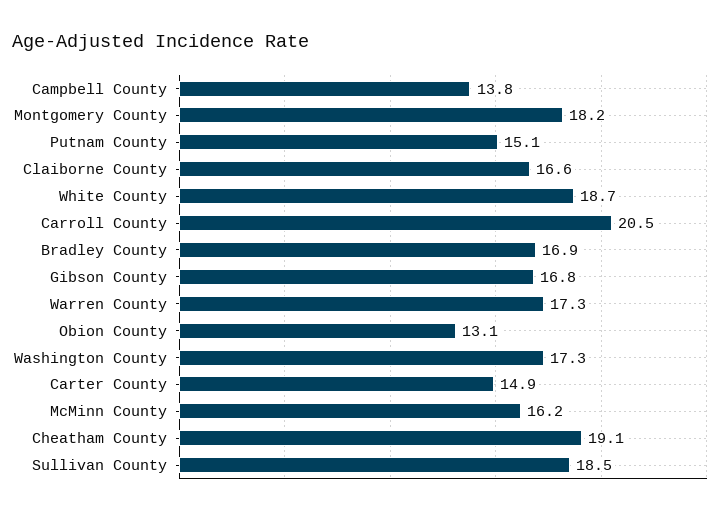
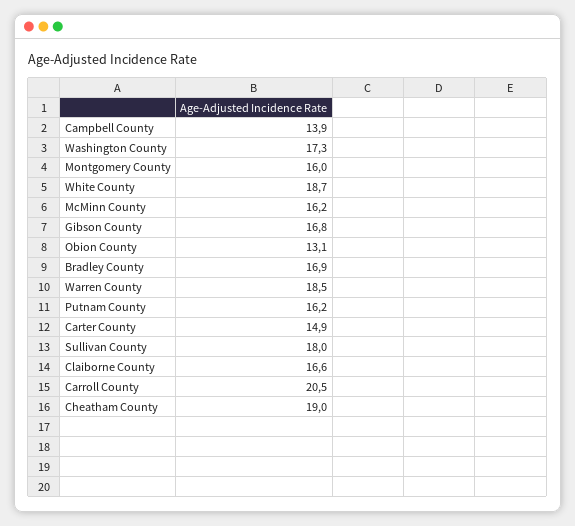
Campbell County: 13.8 -> 13.9
Montgomery County: 18.2 -> 16
Putnam County: 15.1 -> 16.2
Warren County: 17.3 -> 18.5
Cheatham County: 19.1 -> 19
Sullivan County: 18.5 -> 18

